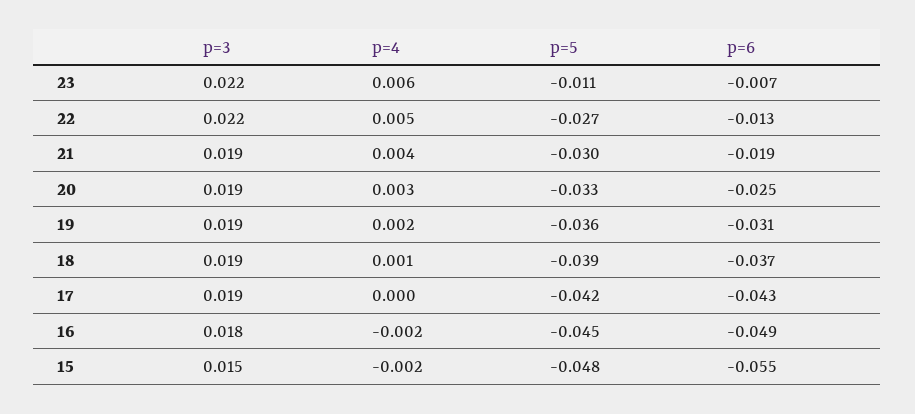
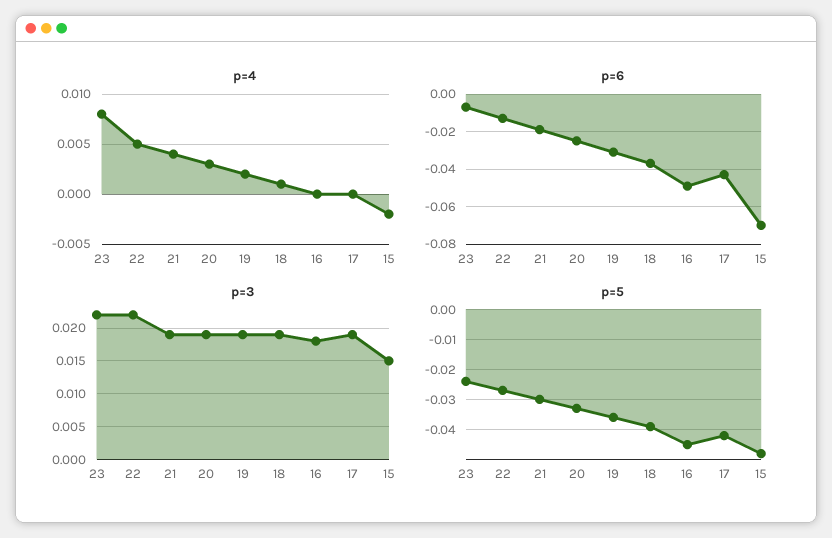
p=4, 23: 0.006 -> 0.008
p=5, 23: -0.011 -> -0.025
p=4, 16: -0.002 -> 0
p=6, 15: -0.055 -> -0.07

